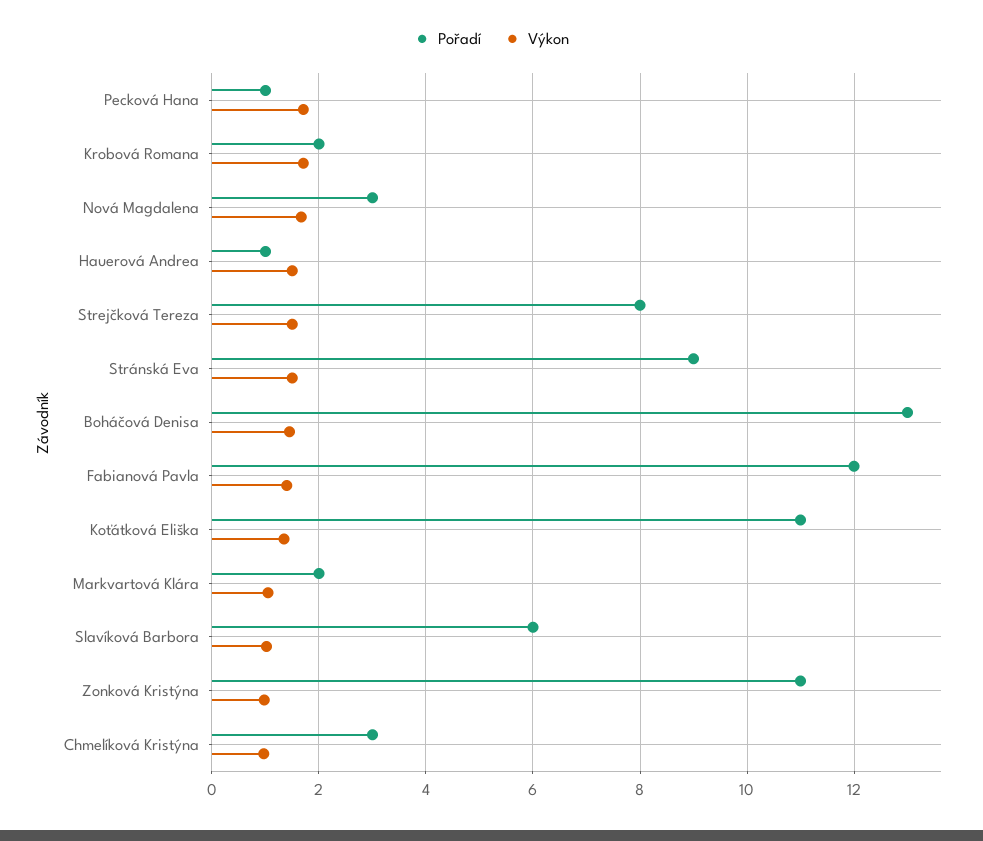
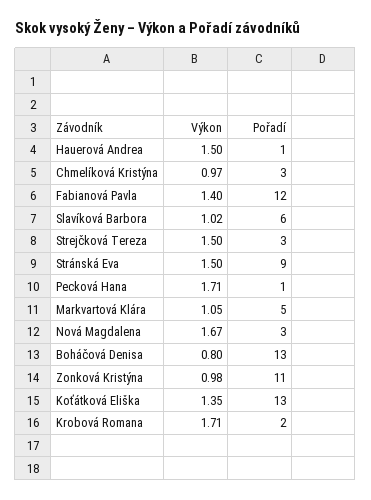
Pořadí, Strejčková Tereza: 8 -> 3
Výkon, Boháčová Denisa: 1.4 -> 0.8
Pořadí, Koťátková Eliška: 11 -> 13
Pořadí, Markvartová Klára: 2 -> 5

